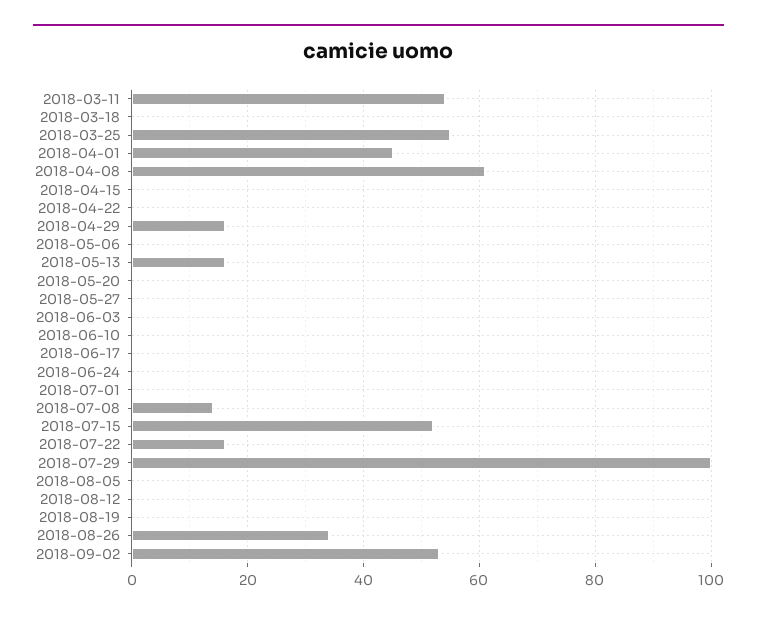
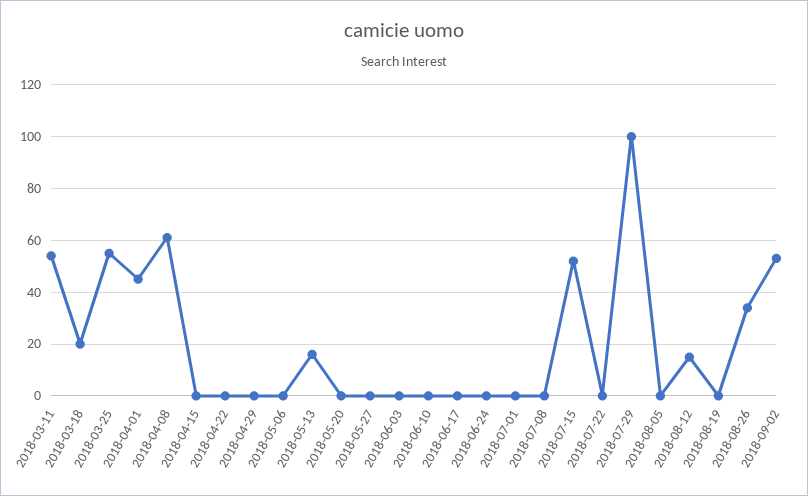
2018-03-18: 0 -> 20
2018-04-29: 15 -> 0
2018-07-08: 15 -> 0
2018-07-22: 15 -> 0
2018-08-12: 0 -> 15

